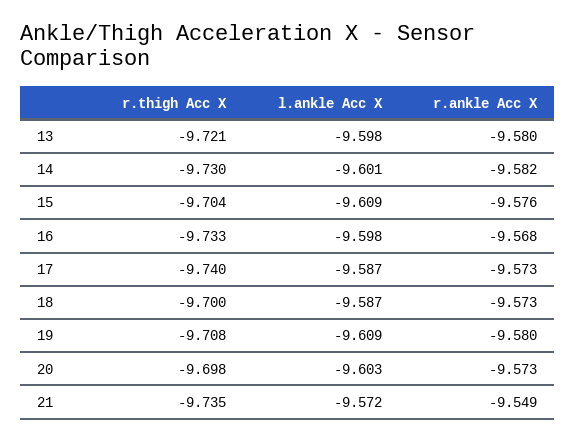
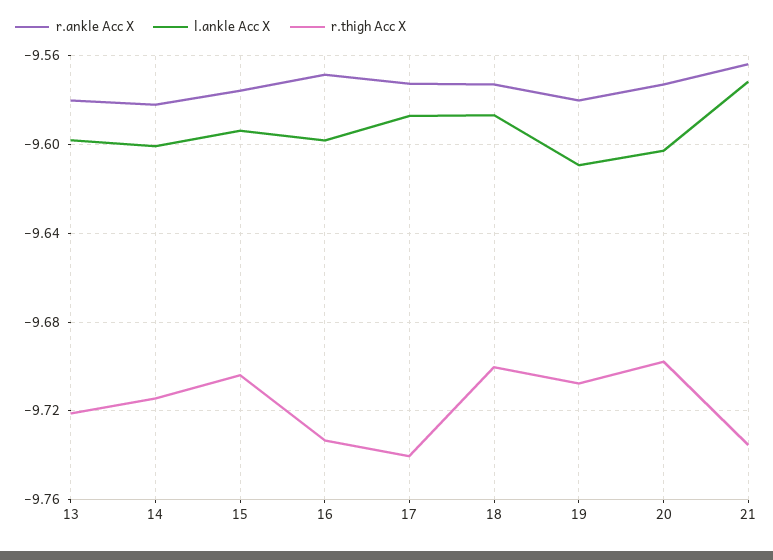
r.thigh Acc X, 14: -9.73 -> -9.715
l.ankle Acc X, 15: -9.609 -> -9.595
r.ankle Acc X, 21: -9.549 -> -9.565

